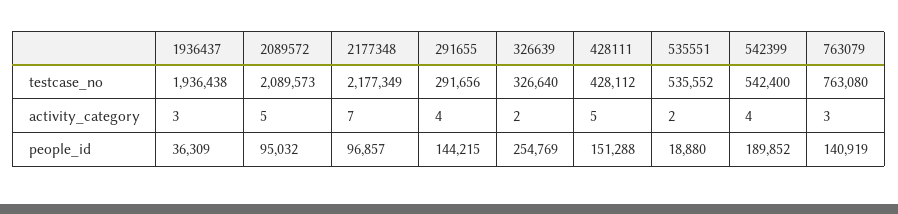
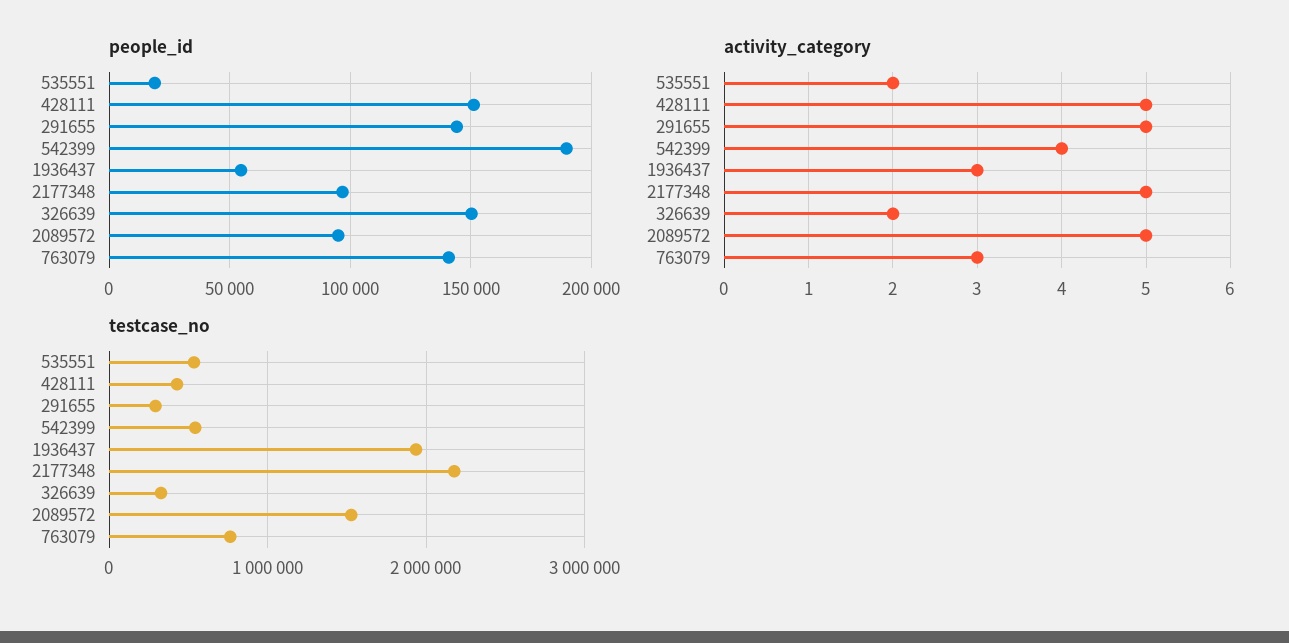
testcase_no, 2089572: 2089573 -> 1500000
activity_category, 2177348: 7 -> 5
activity_category, 291655: 4 -> 5
people_id, 1936437: 36309 -> 55000
people_id, 326639: 254769 -> 150000

